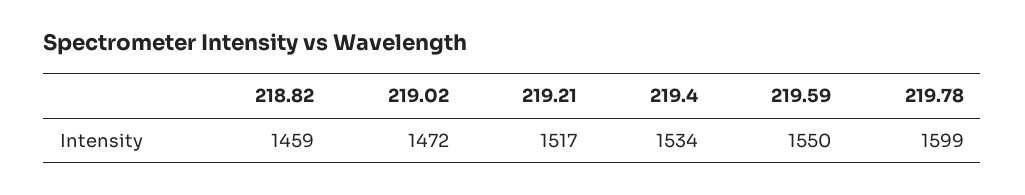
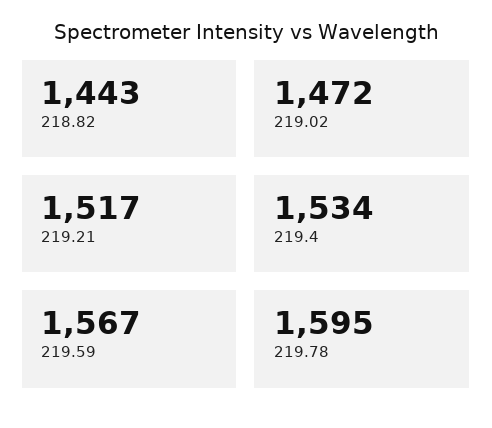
218.82: 1459 -> 1443
219.59: 1550 -> 1567
219.78: 1599 -> 1595

